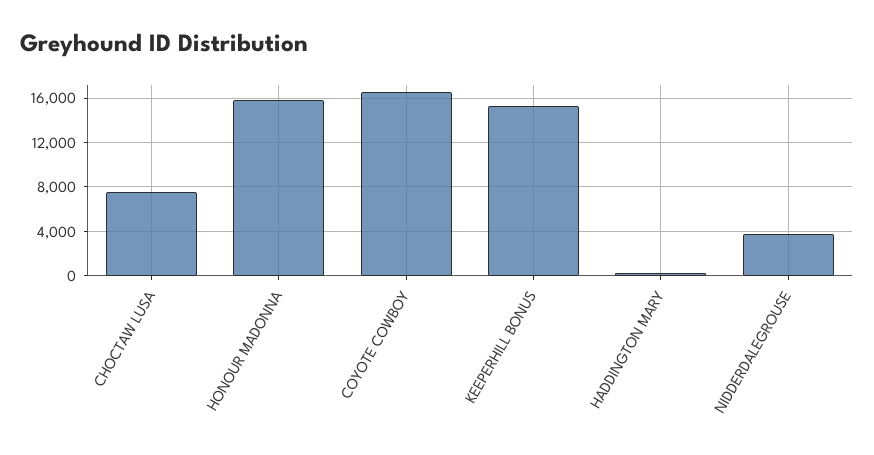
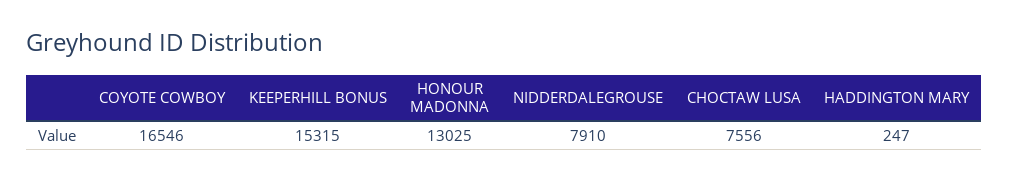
HONOUR MADONNA: 16000 -> 13025
NIDDERDALEGROUSE: 4000 -> 7910

